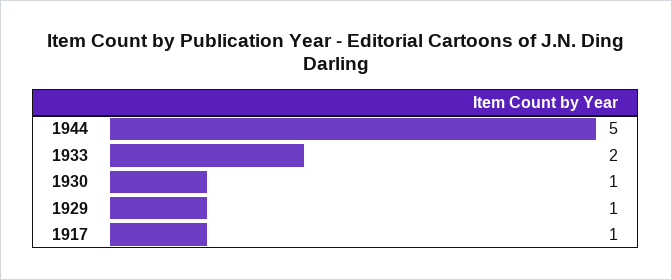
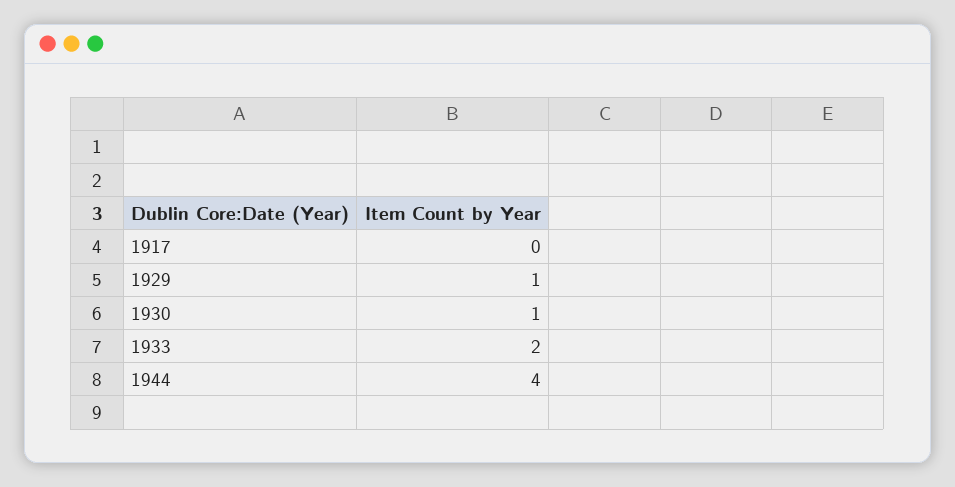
1944: 5 -> 4
1917: 1 -> 0

